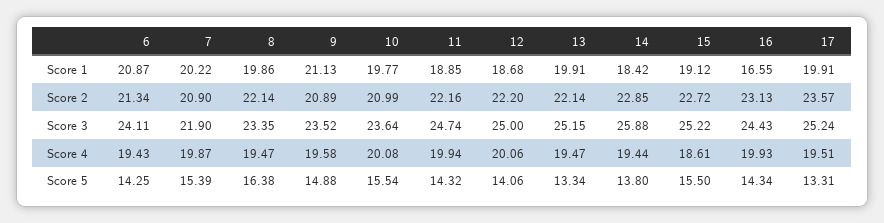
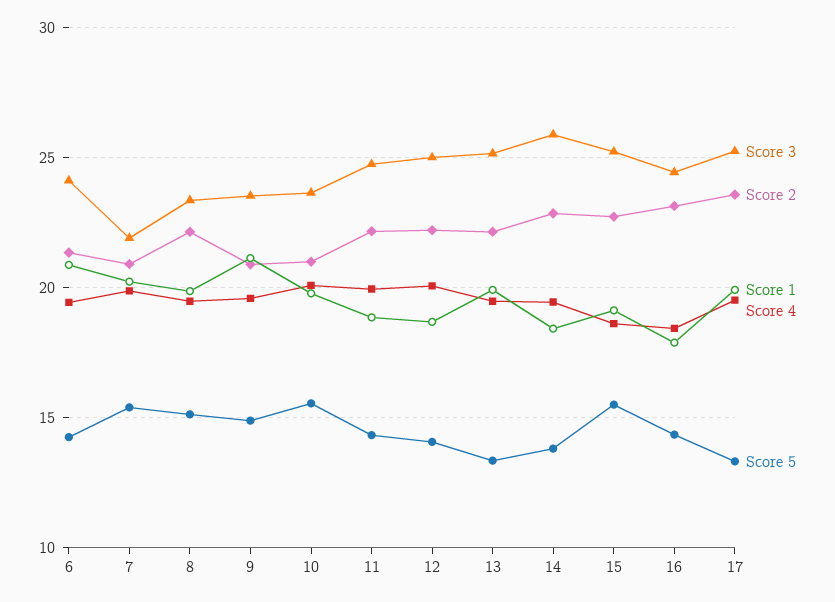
Score 1, 16: 16.55 -> 18
Score 4, 16: 19.93 -> 18.5
Score 5, 8: 16.38 -> 15

